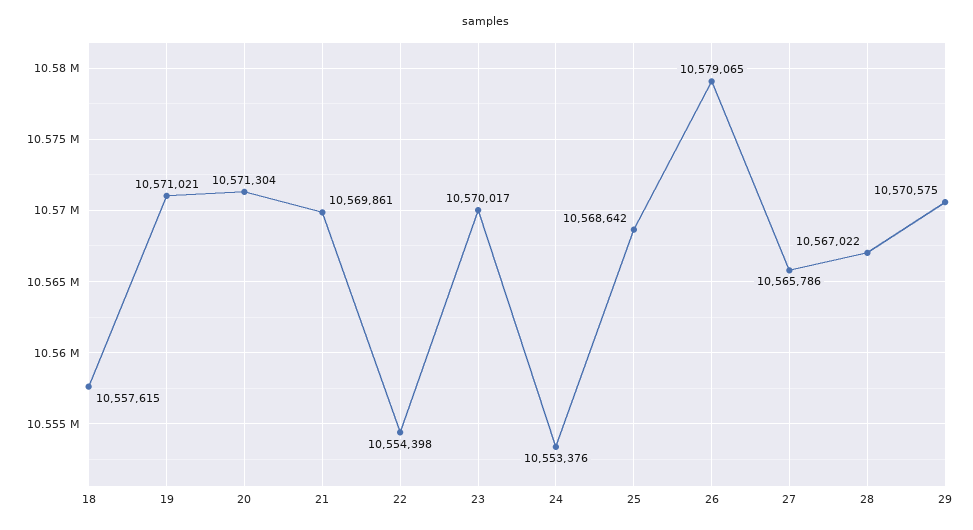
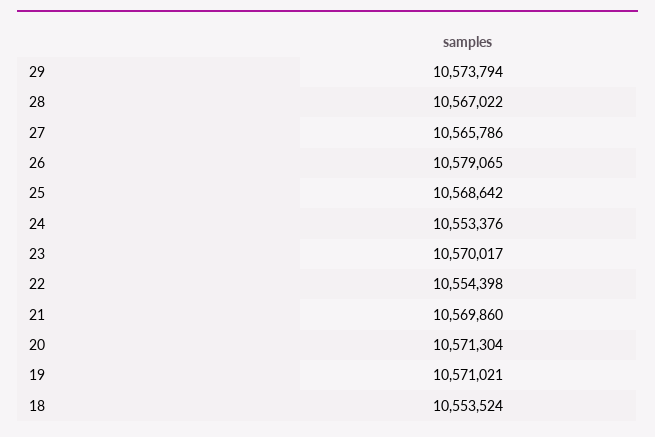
18: 10557615 -> 10553524
21: 10569861 -> 10569860
29: 10570575 -> 10573794

